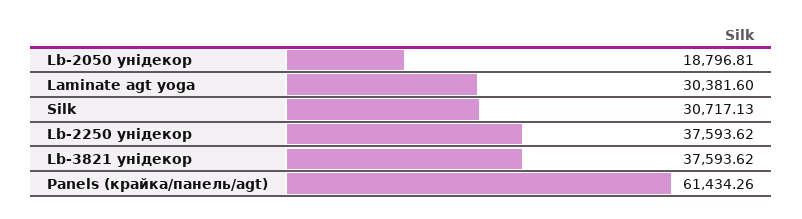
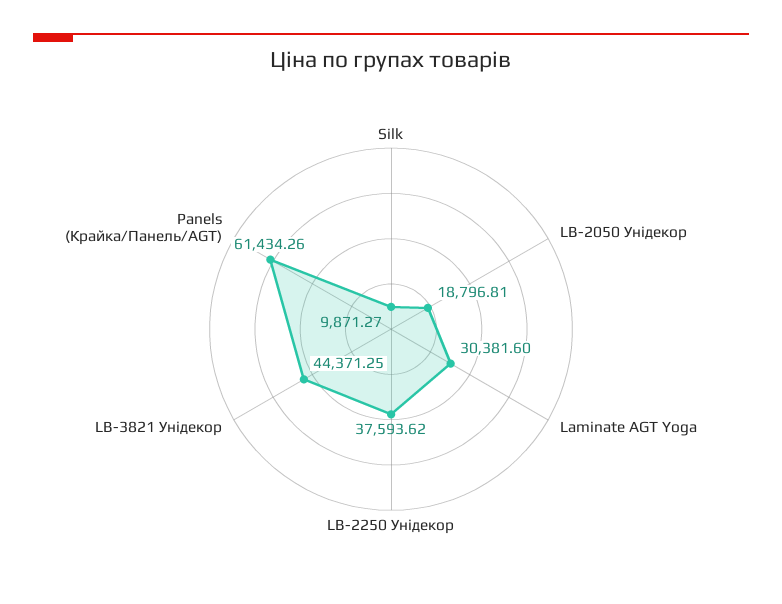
Silk: 30717.13 -> 9871.27
Lb-3821 унідекор: 37593.62 -> 44371.25

